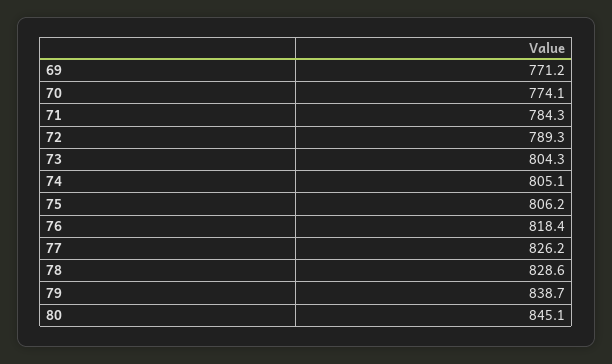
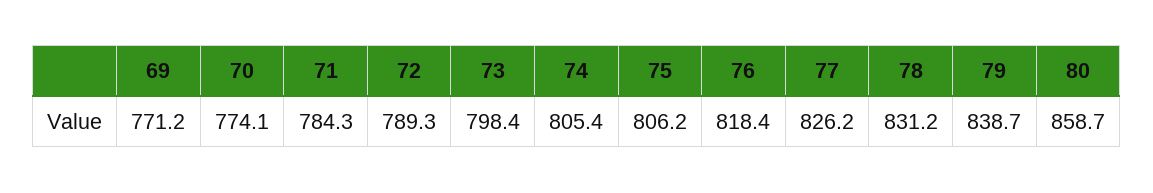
73: 804.3 -> 798.4
74: 805.1 -> 805.4
78: 828.6 -> 831.2
80: 845.1 -> 858.7

